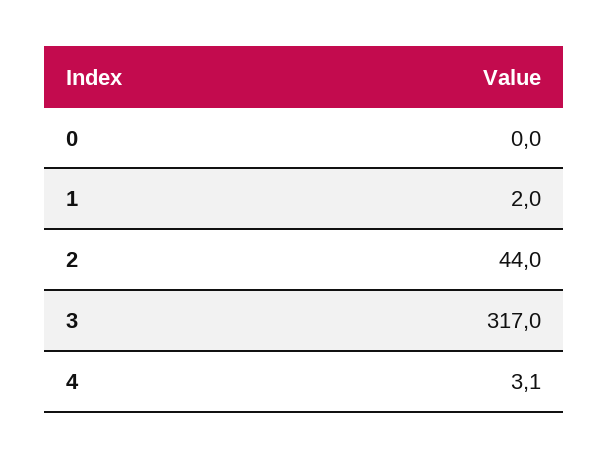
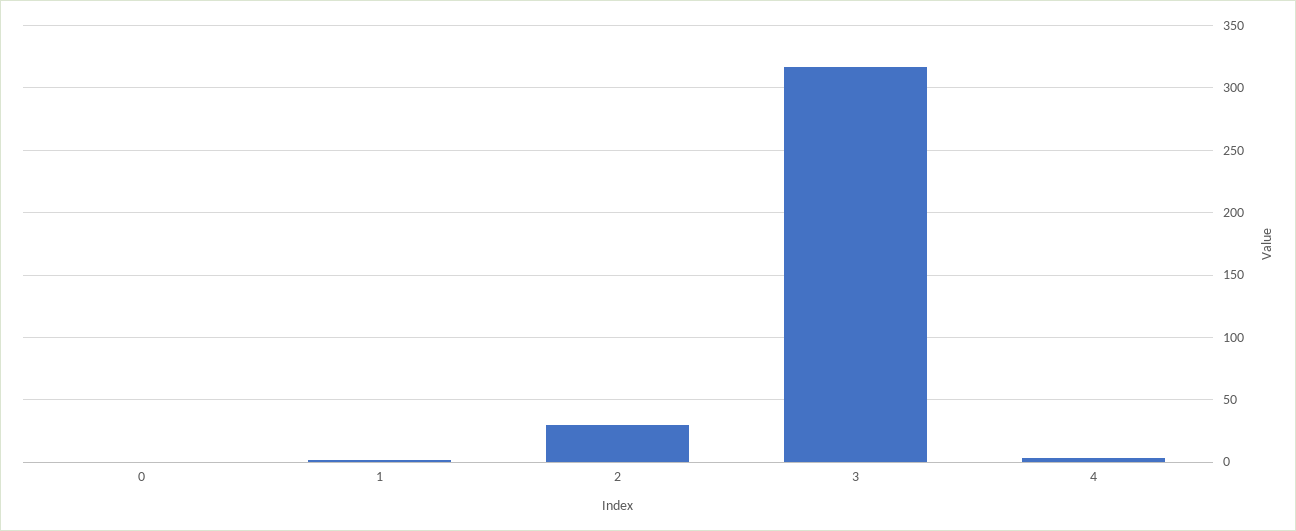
2: 44 -> 30

